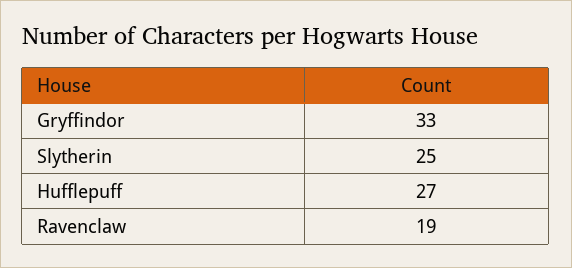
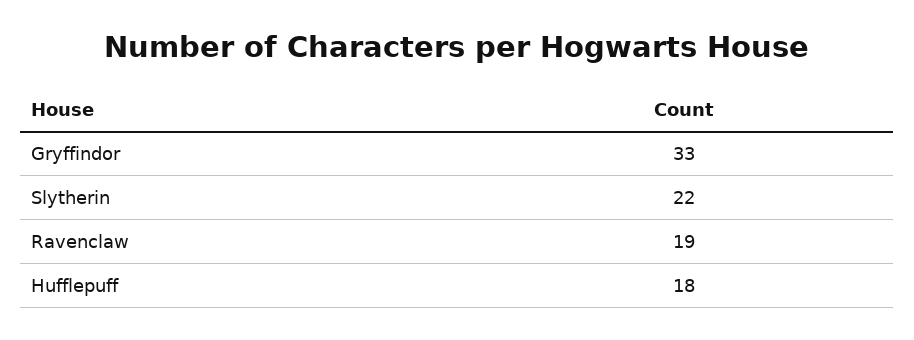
Slytherin: 25 -> 22
Hufflepuff: 27 -> 18

